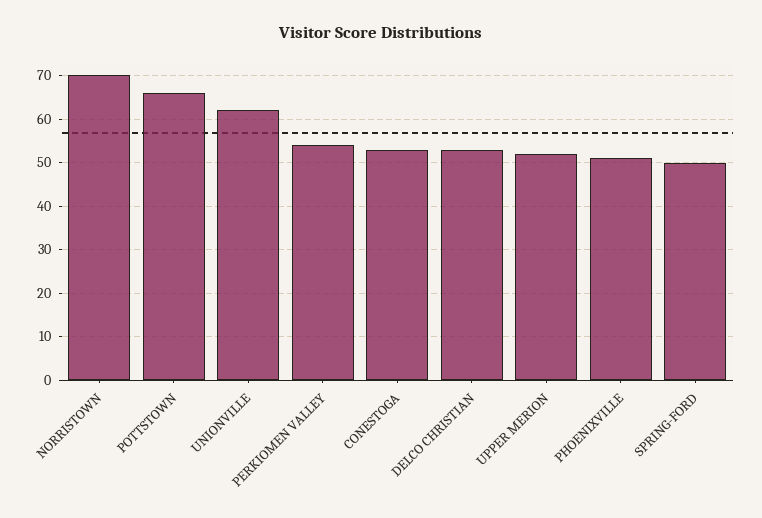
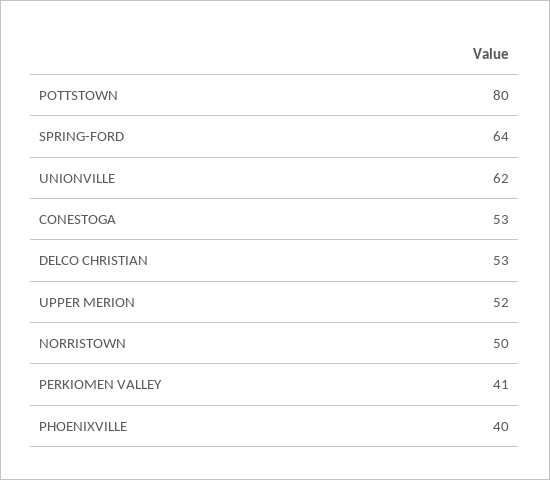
NORRISTOWN: 70 -> 50
POTTSTOWN: 65 -> 80
PERKIOMEN VALLEY: 55 -> 41
PHOENIXVILLE: 50 -> 40
SPRING-FORD: 50 -> 64

